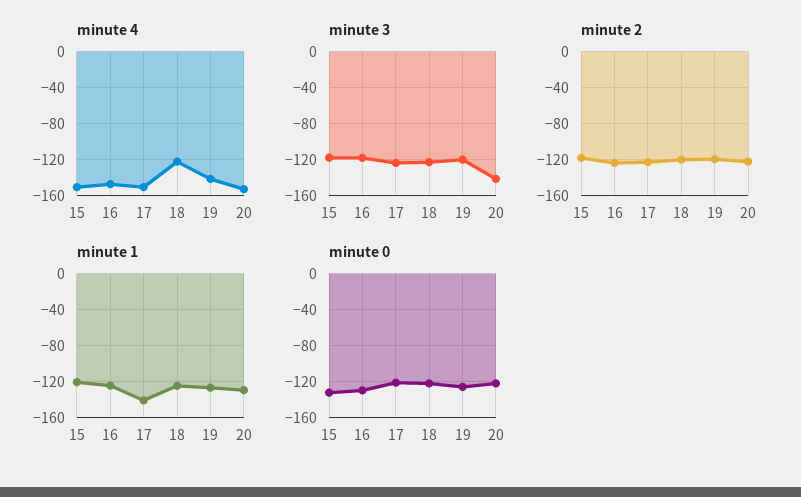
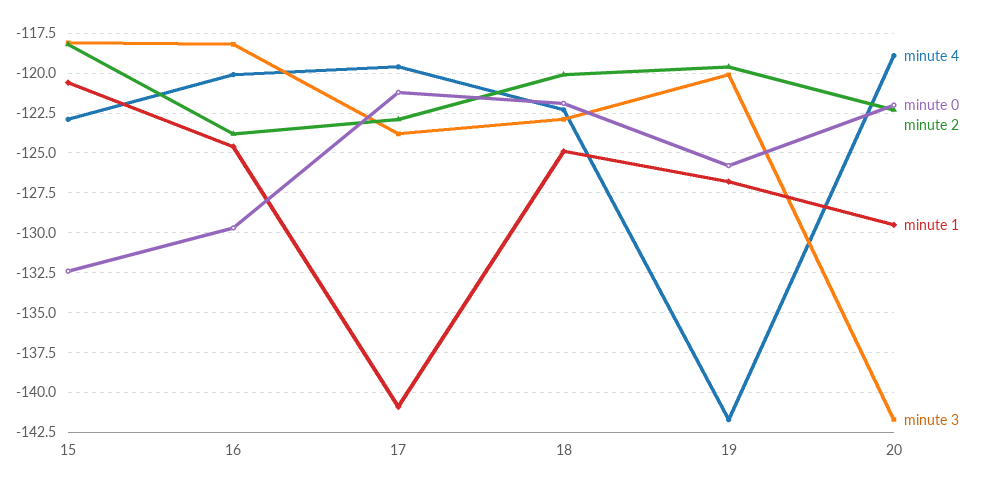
minute 4, 15: -150 -> -123
minute 4, 16: -150 -> -120
minute 4, 17: -150 -> -119.5
minute 4, 20: -150 -> -119

